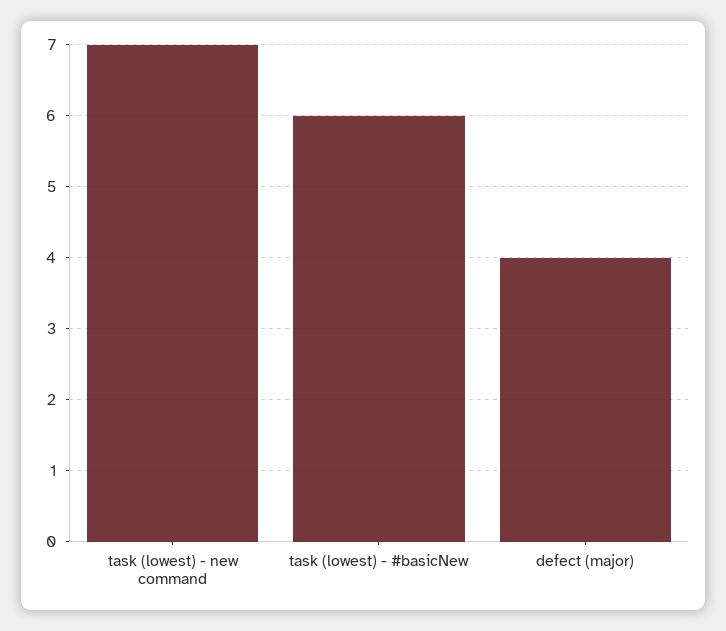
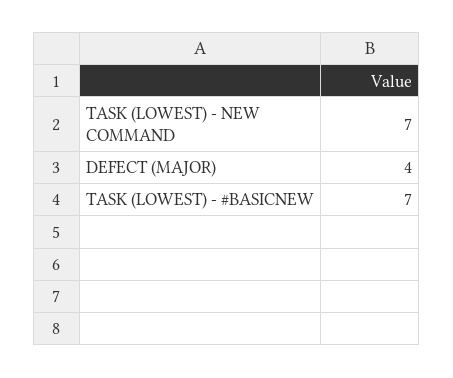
task (lowest) - #basicNew: 6 -> 7

